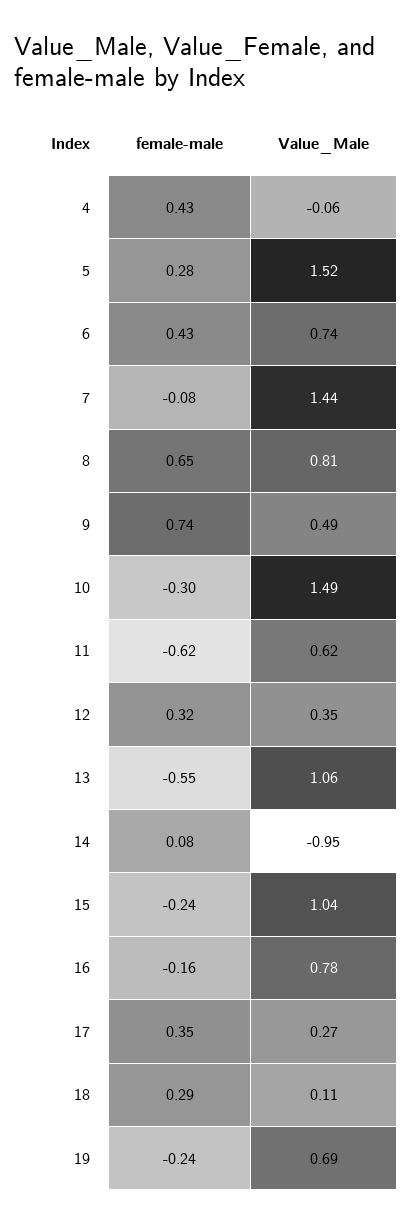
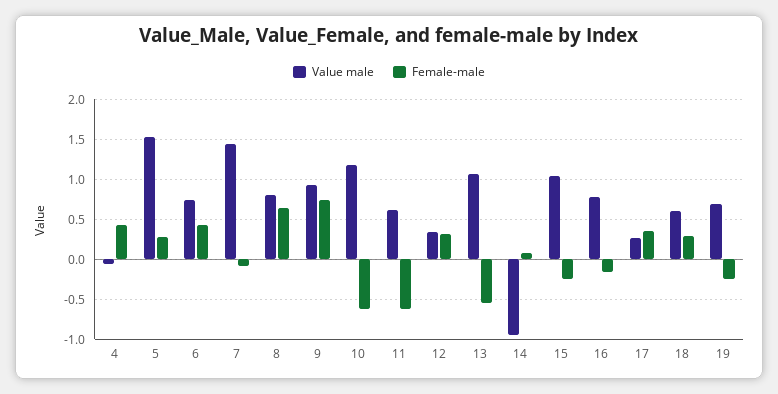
Value_Male, 9: 0.49 -> 0.9
female-male, 10: -0.3 -> -0.6
Value_Male, 10: 1.49 -> 1.2
Value_Male, 18: 0.11 -> 0.6

